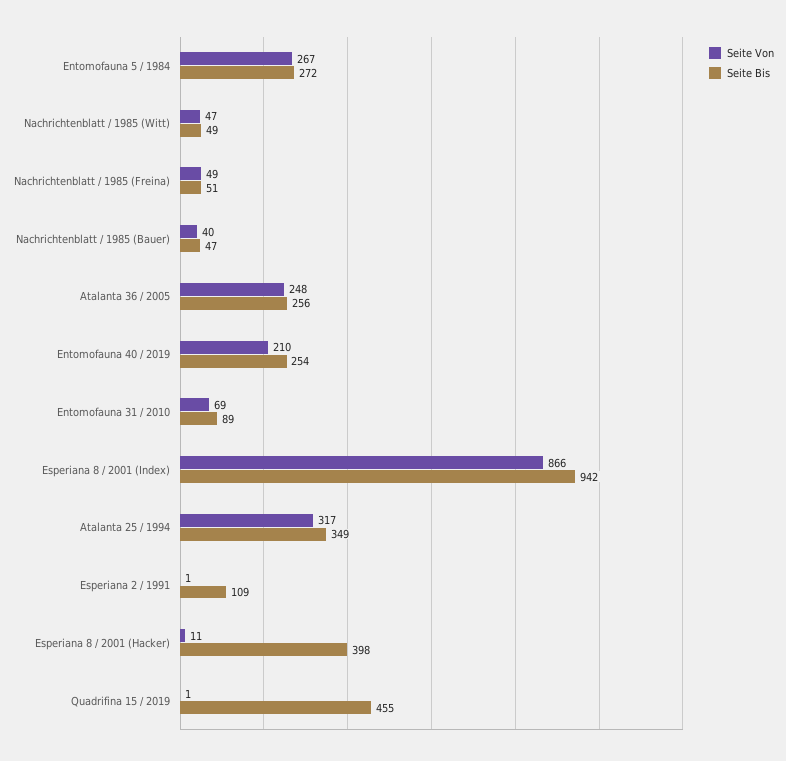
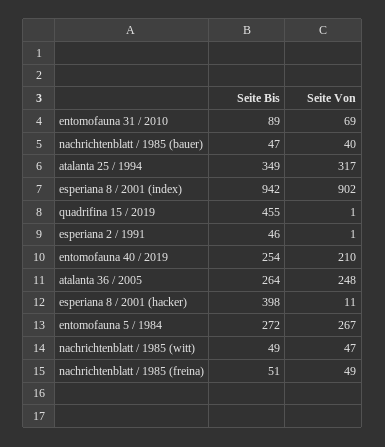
Seite Bis, Atalanta 36 / 2005: 256 -> 264
Seite Von, Esperiana 8 / 2001 (Index): 866 -> 902
Seite Bis, Esperiana 2 / 1991: 109 -> 46

